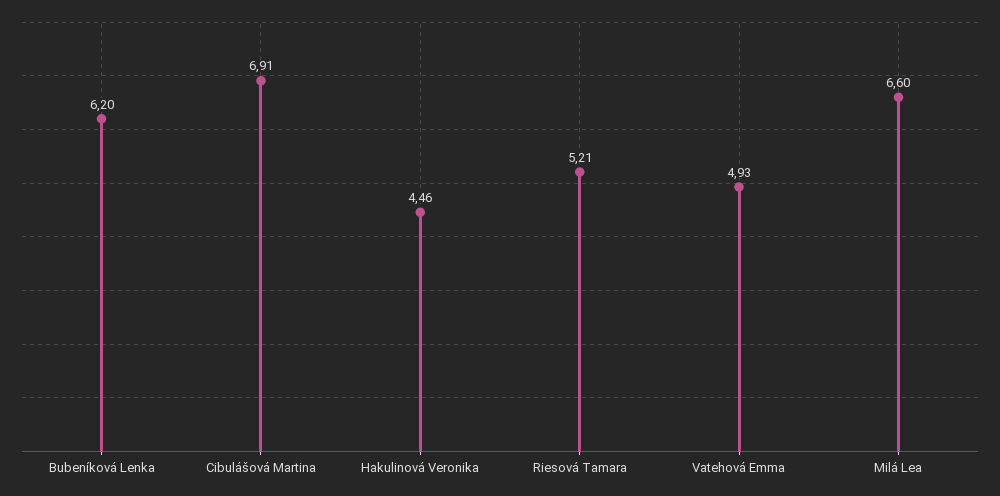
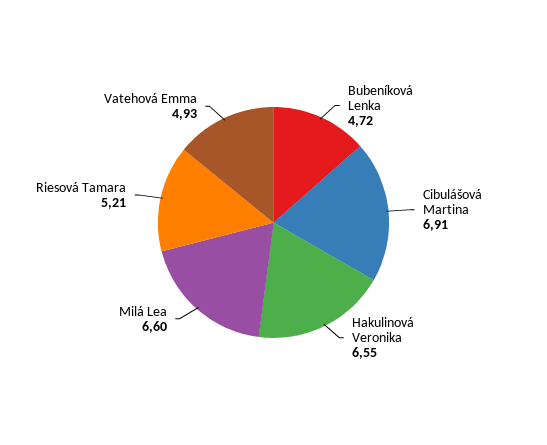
Bubeníková Lenka: 6.2 -> 4.72
Hakulinová Veronika: 4.46 -> 6.55

